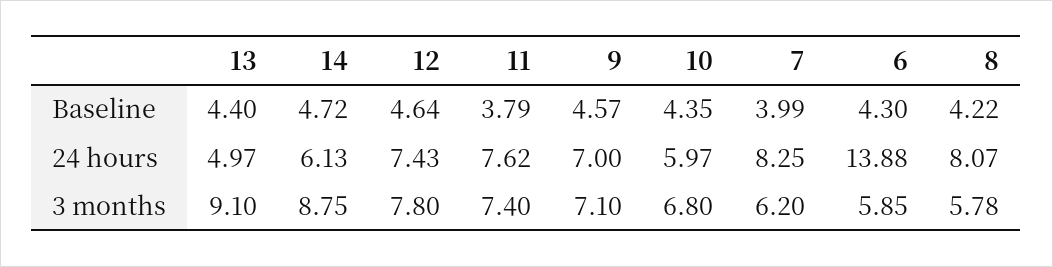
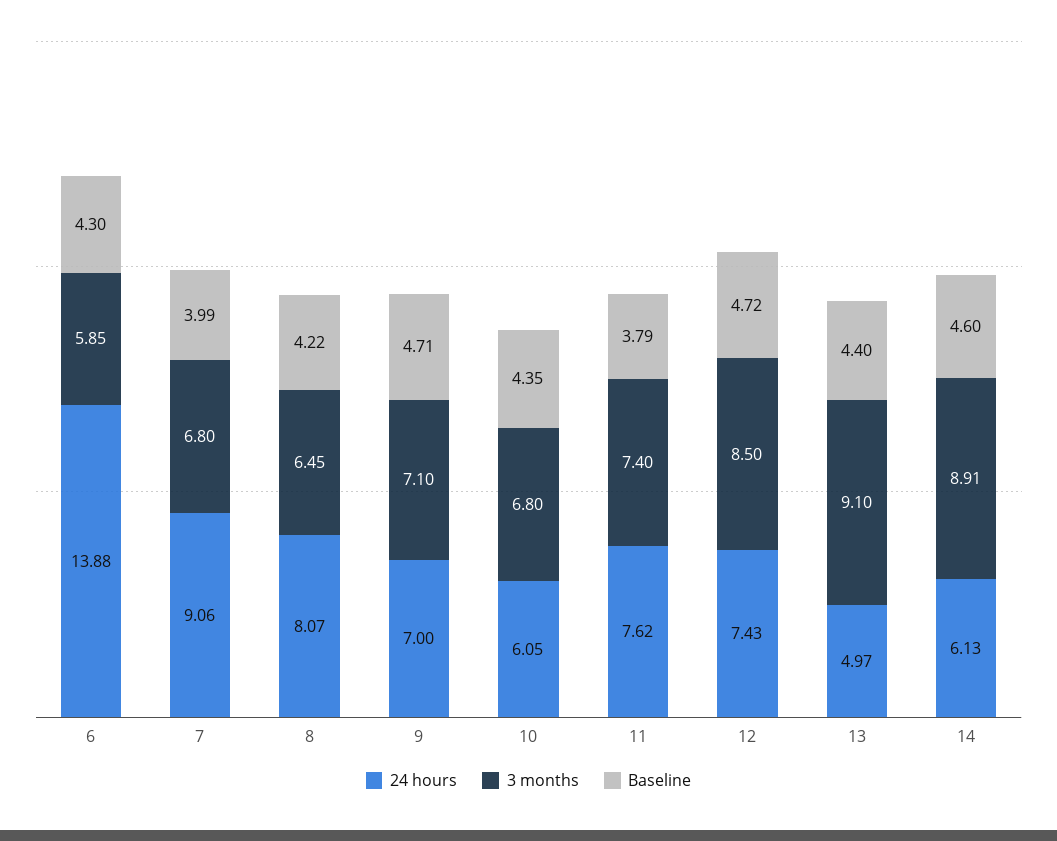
Baseline, 14: 4.72 -> 4.6
Baseline, 12: 4.64 -> 4.72
Baseline, 9: 4.57 -> 4.71
24 hours, 10: 5.97 -> 6.05
24 hours, 7: 8.25 -> 9.06
3 months, 14: 8.75 -> 8.91
3 months, 12: 7.8 -> 8.5
3 months, 7: 6.2 -> 6.8
3 months, 8: 5.78 -> 6.45

